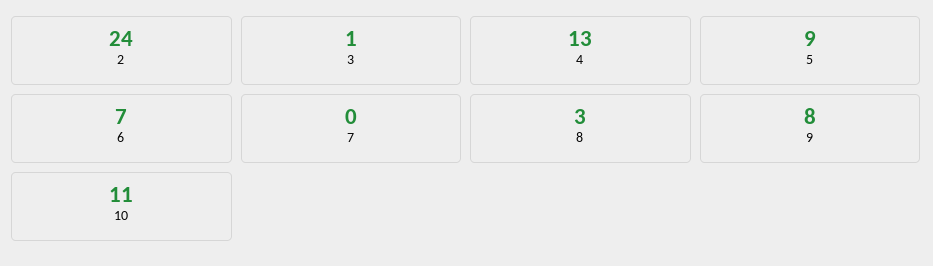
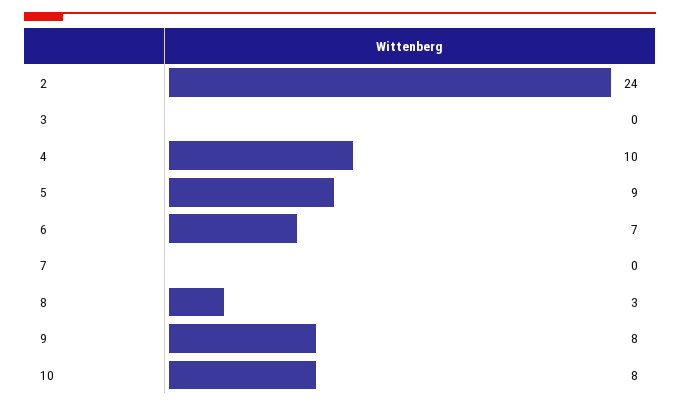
3: 1 -> 0
4: 13 -> 10
10: 11 -> 8

